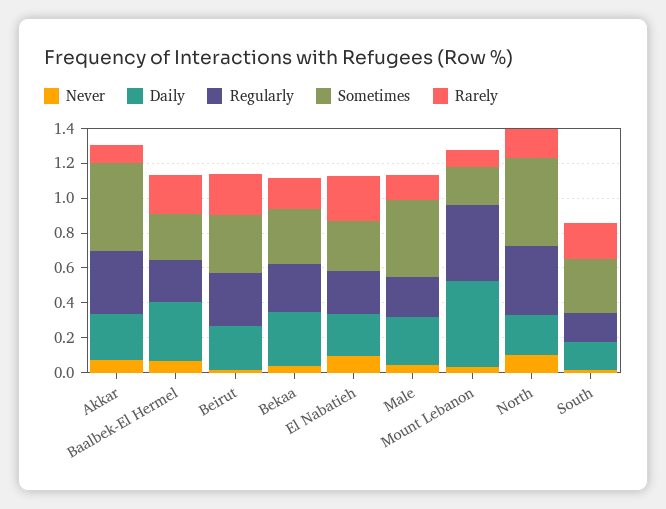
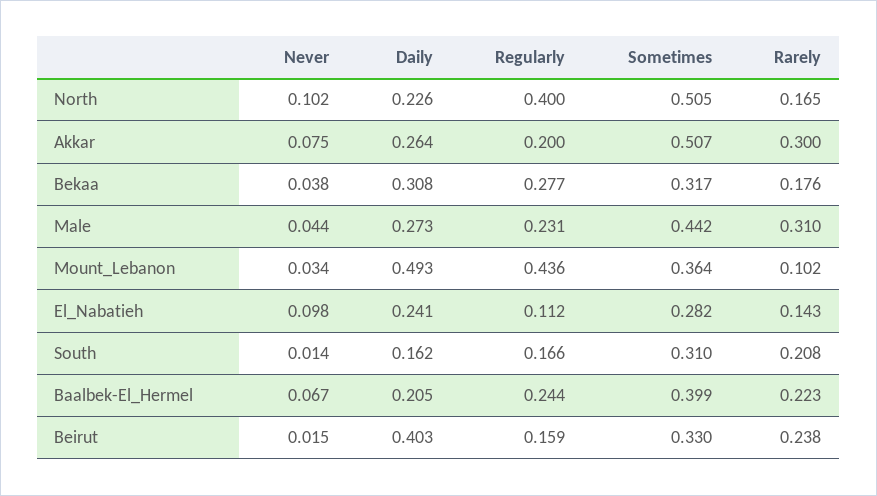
Regularly, Akkar: 0.35 -> 0.2
Rarely, Akkar: 0.1 -> 0.3
Daily, Baalbek-El Hermel: 0.35 -> 0.205
Sometimes, Baalbek-El Hermel: 0.25 -> 0.399
Daily, Beirut: 0.25 -> 0.403
Regularly, Beirut: 0.3 -> 0.159
Regularly, El Nabatieh: 0.25 -> 0.112
Rarely, El Nabatieh: 0.25 -> 0.143
Rarely, Male: 0.15 -> 0.31
Sometimes, Mount Lebanon: 0.2 -> 0.364

